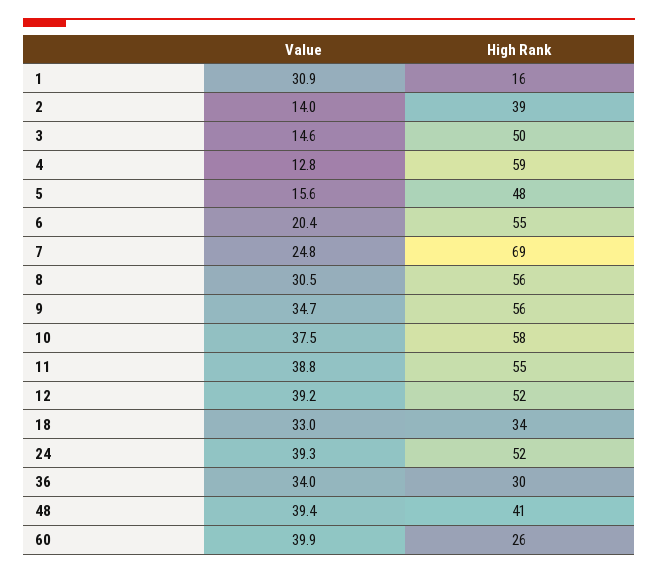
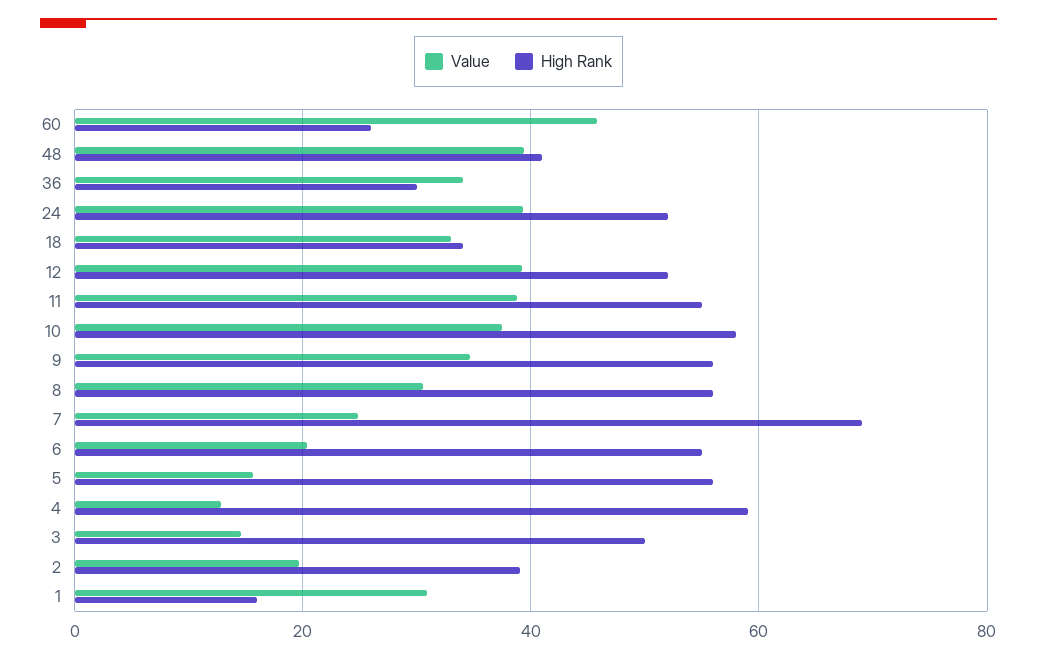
Value, 2: 14 -> 20
High Rank, 5: 48 -> 56
Value, 60: 39.9 -> 46

